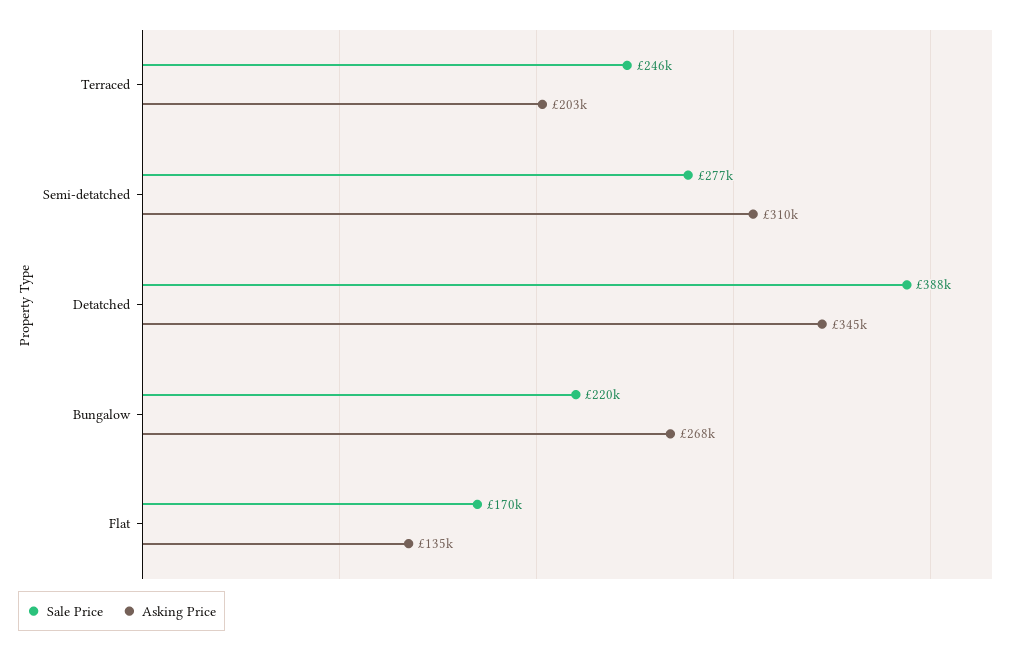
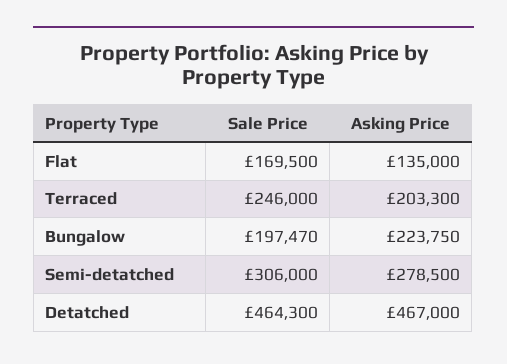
Sale Price, Semi-detatched: 277000 -> 306000
Asking Price, Semi-detatched: 310000 -> 278500
Sale Price, Detatched: 388000 -> 464300
Asking Price, Detatched: 345000 -> 467000
Sale Price, Bungalow: 220000 -> 197470
Asking Price, Bungalow: 268000 -> 223750

